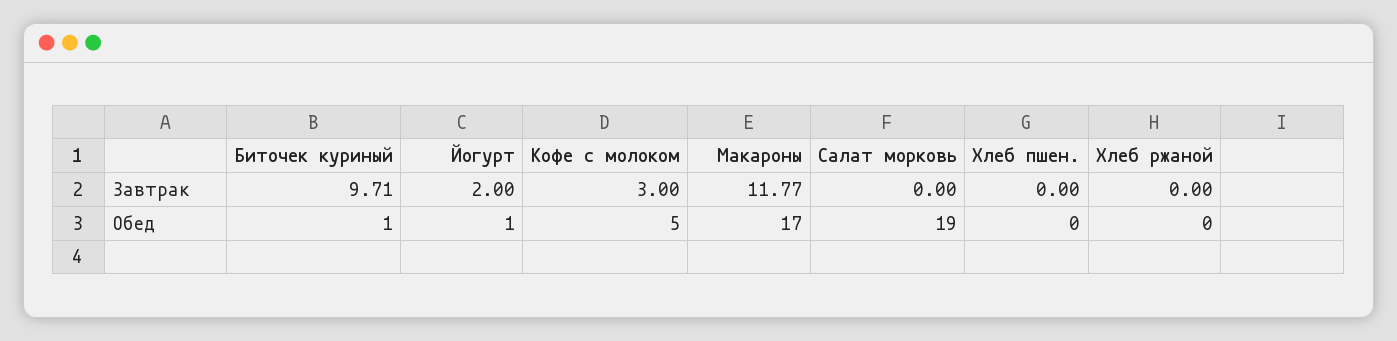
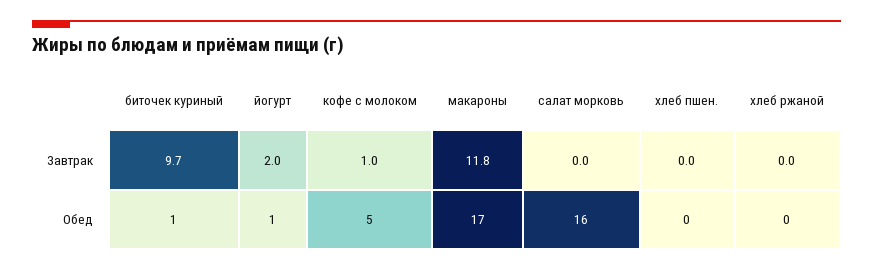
Кофе с молоком, Завтрак: 3 -> 1
Салат морковь, Обед: 19 -> 16

